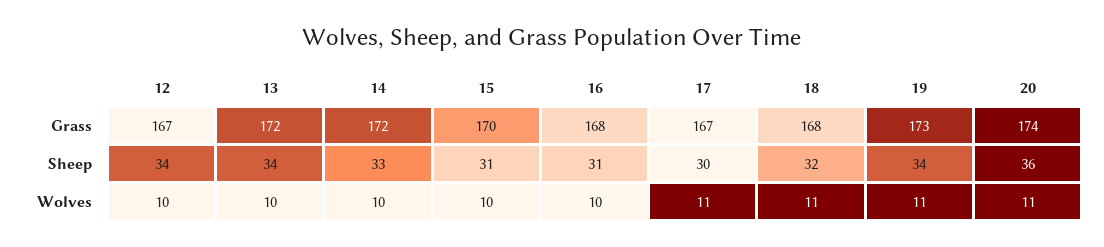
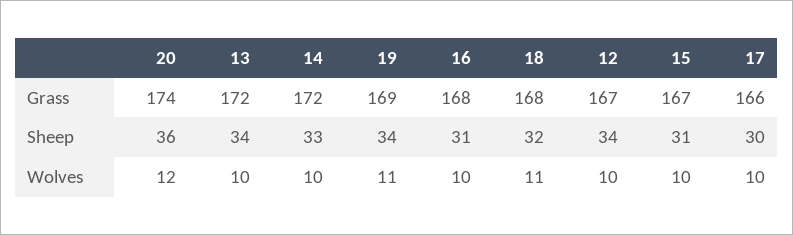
15, Grass: 170 -> 167
17, Grass: 167 -> 166
19, Grass: 173 -> 169
17, Wolves: 11 -> 10
20, Wolves: 11 -> 12

